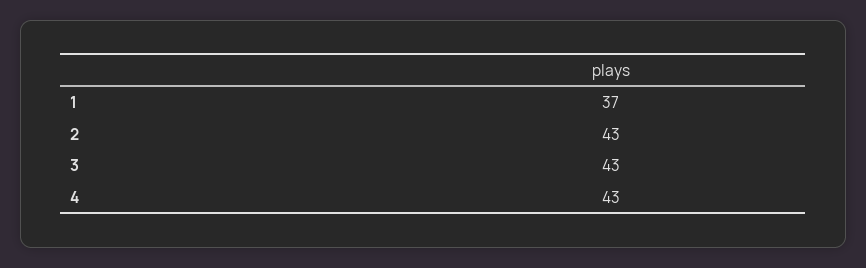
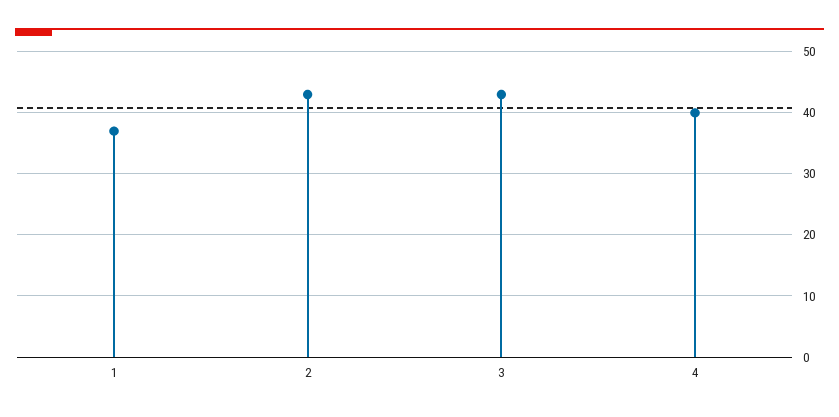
4: 43 -> 40

